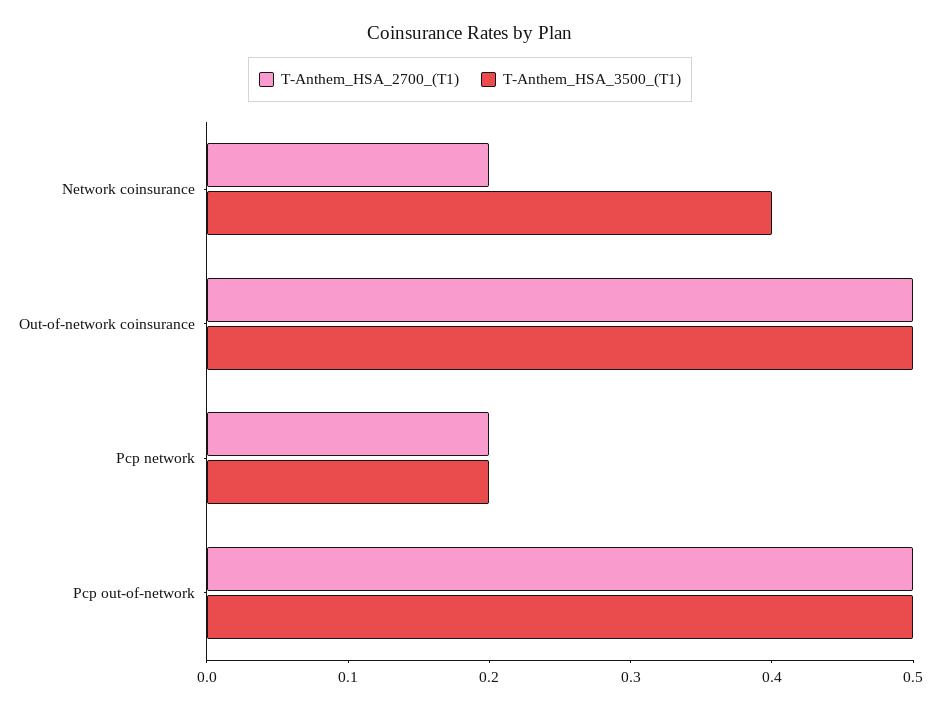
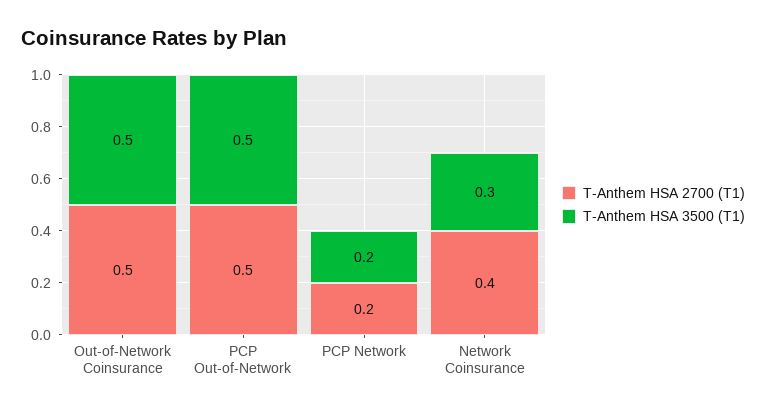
T-Anthem_HSA_2700_(T1), Network coinsurance: 0.2 -> 0.4
T-Anthem_HSA_3500_(T1), Network coinsurance: 0.4 -> 0.3

